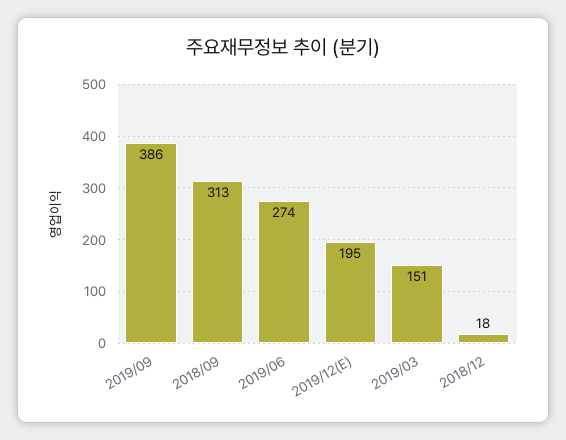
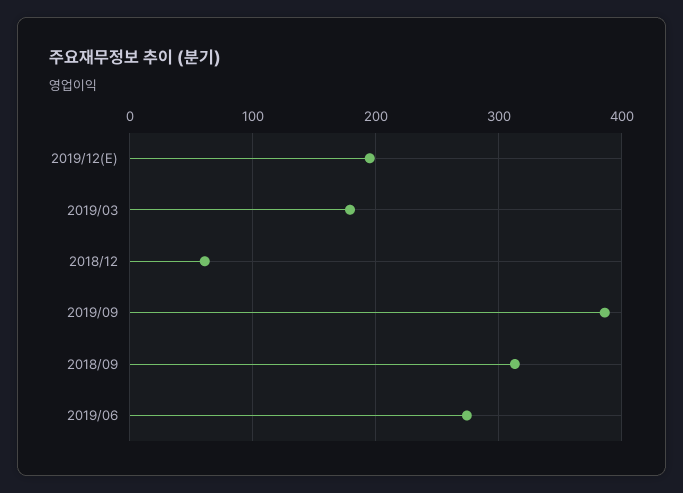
2019/03: 151 -> 180
2018/12: 18 -> 60

